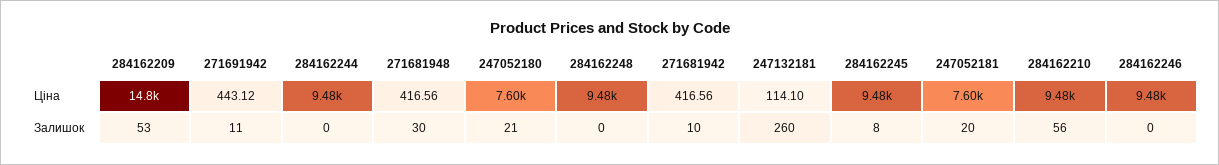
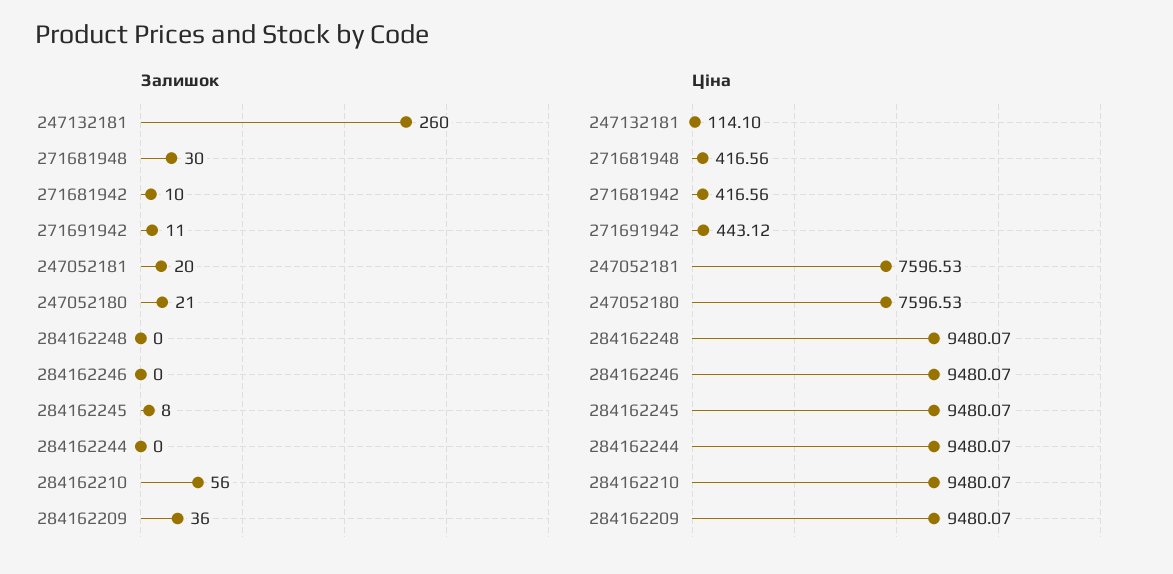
Ціна, 284162209: 14800 -> 9480.07
Залишок, 284162209: 53 -> 36

